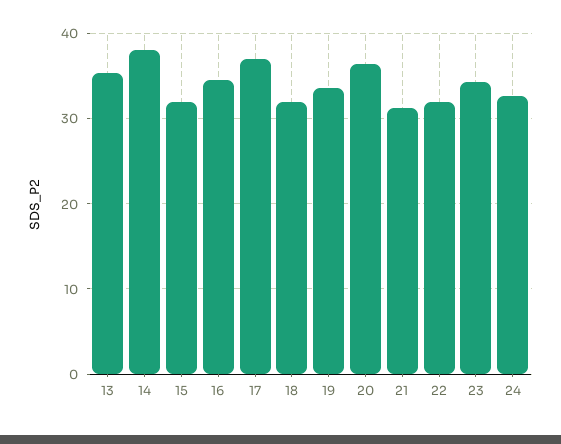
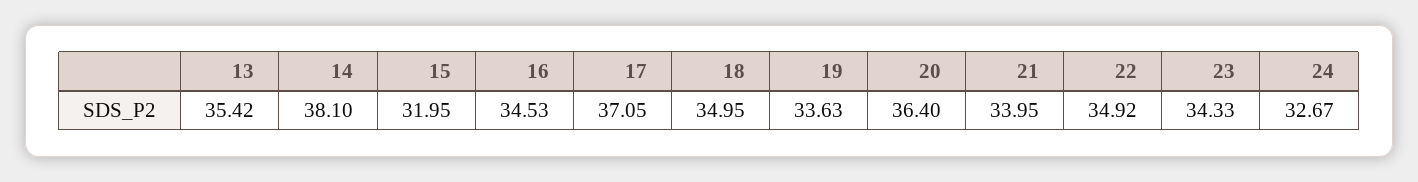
18: 32 -> 34.95
21: 31 -> 33.95
22: 32 -> 34.92

